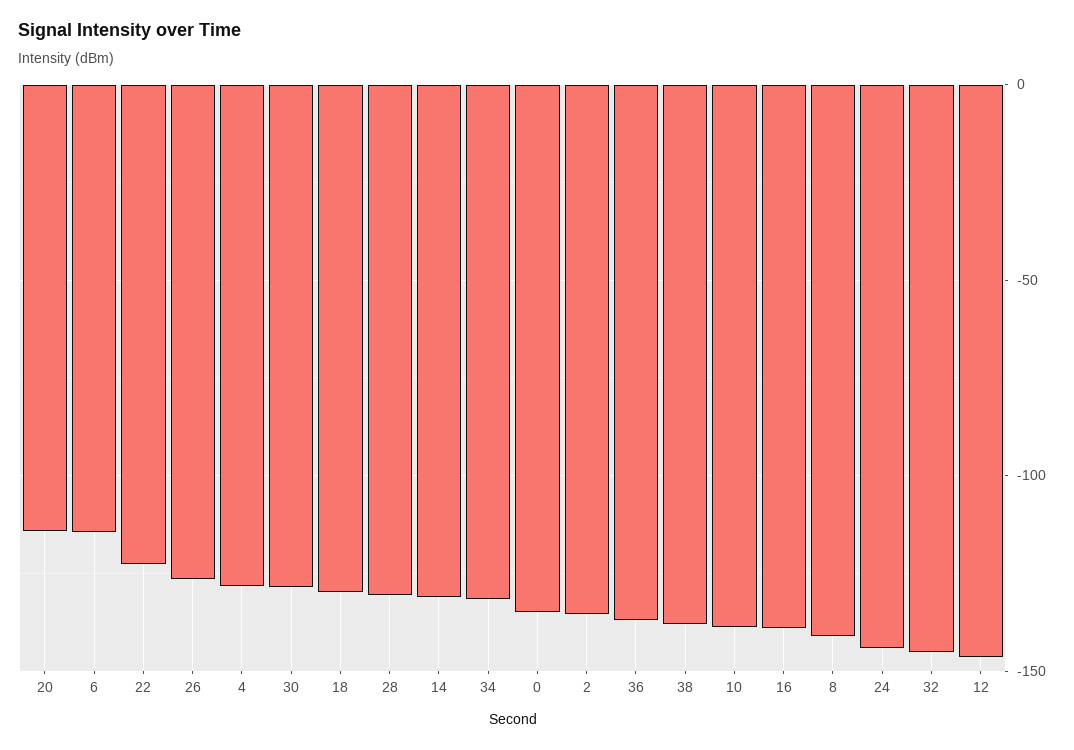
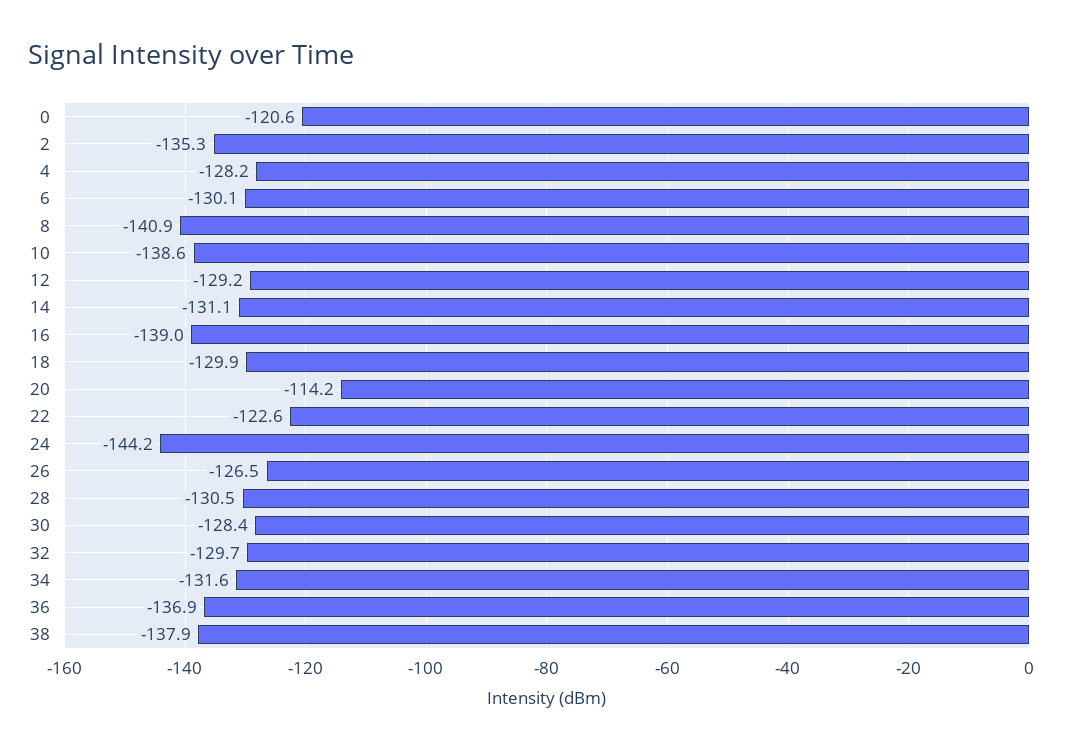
6: -115 -> -130.1
0: -135 -> -120.6
32: -145 -> -129.7
12: -145 -> -129.2

